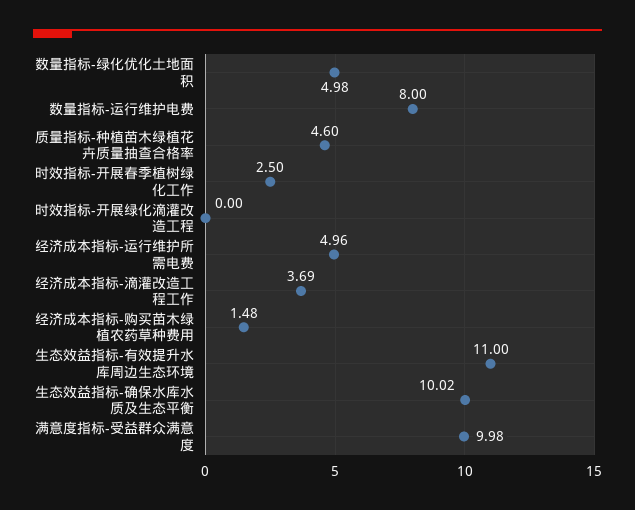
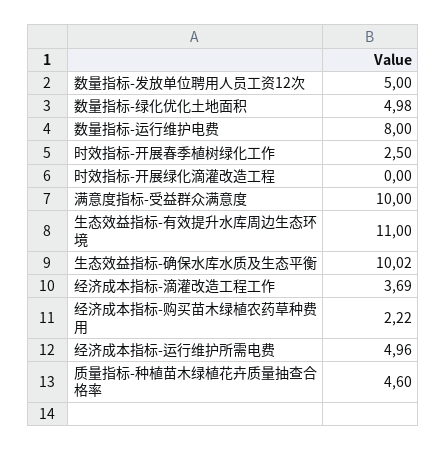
经济成本指标-购买苗木绿植农药草种费用: 1.48 -> 2.22
满意度指标-受益群众满意度: 9.98 -> 10
数量指标-发放单位聘用人员工资12次: none -> 5

